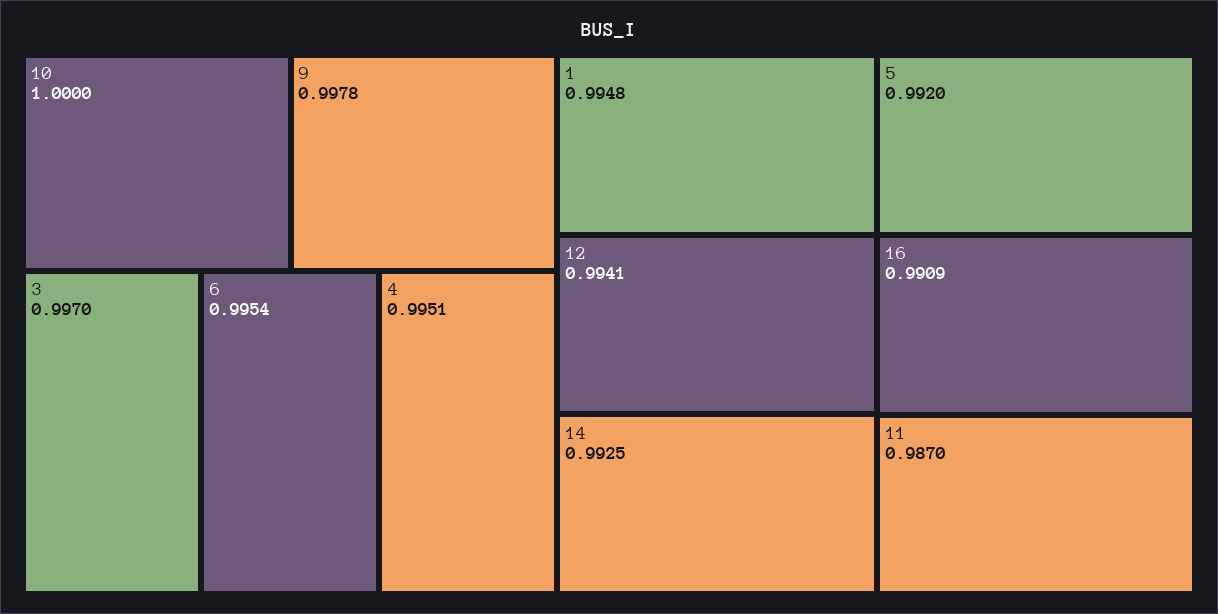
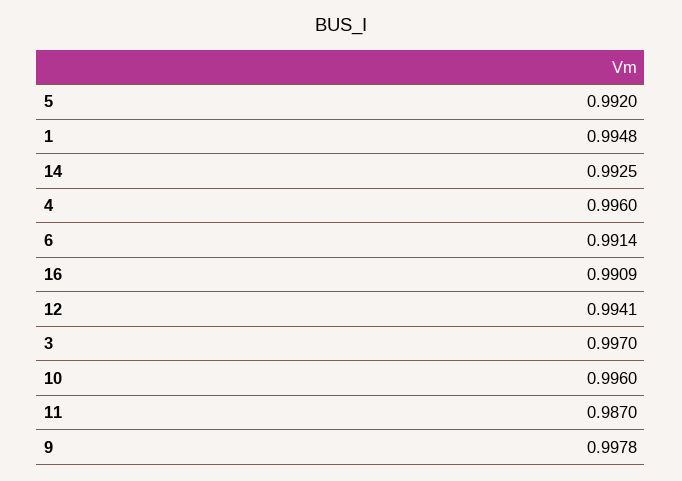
10: 1 -> 0.996
6: 0.9954 -> 0.9914
4: 0.9951 -> 0.996

